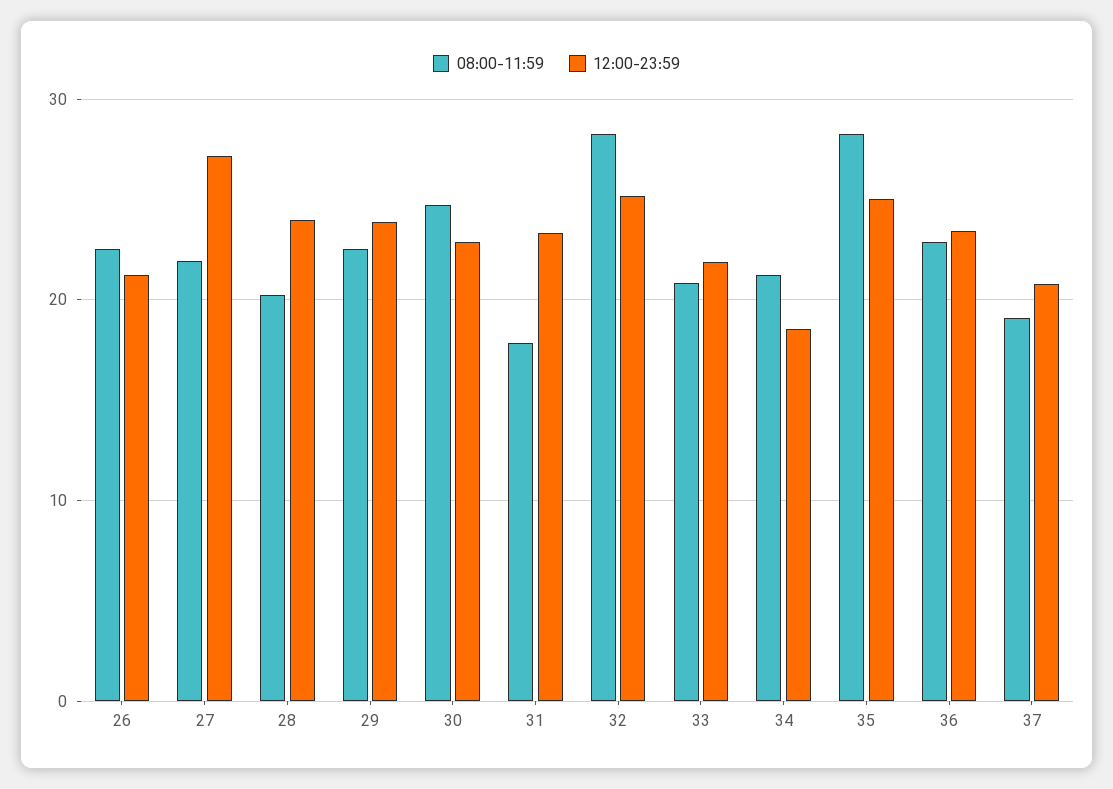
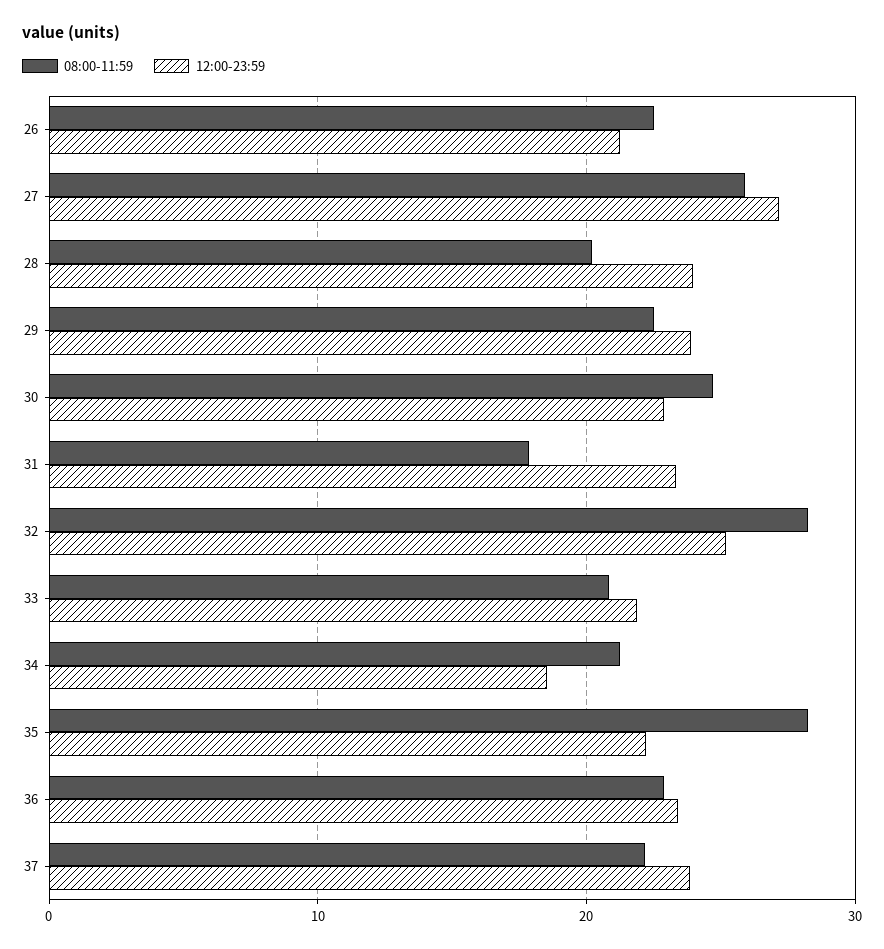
08:00-11:59, 27: 22 -> 26
12:00-23:59, 35: 25 -> 22
08:00-11:59, 37: 19 -> 22
12:00-23:59, 37: 21 -> 24

